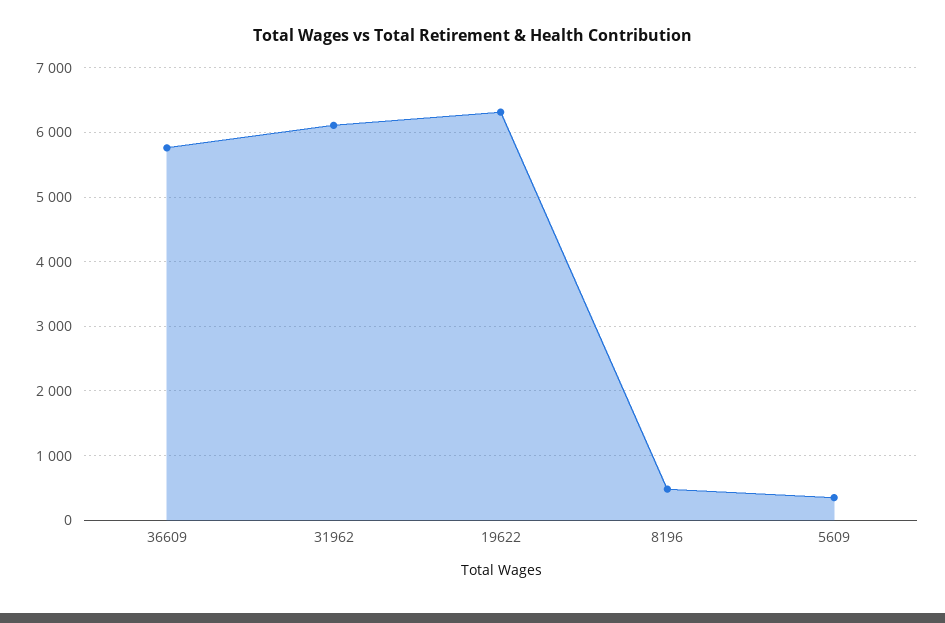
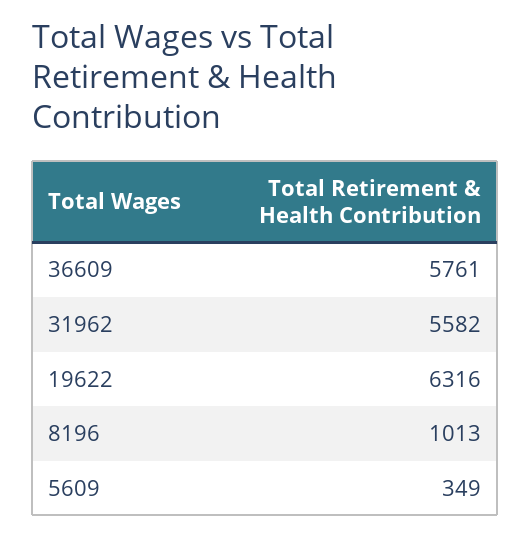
31962: 6100 -> 5582
8196: 500 -> 1013

